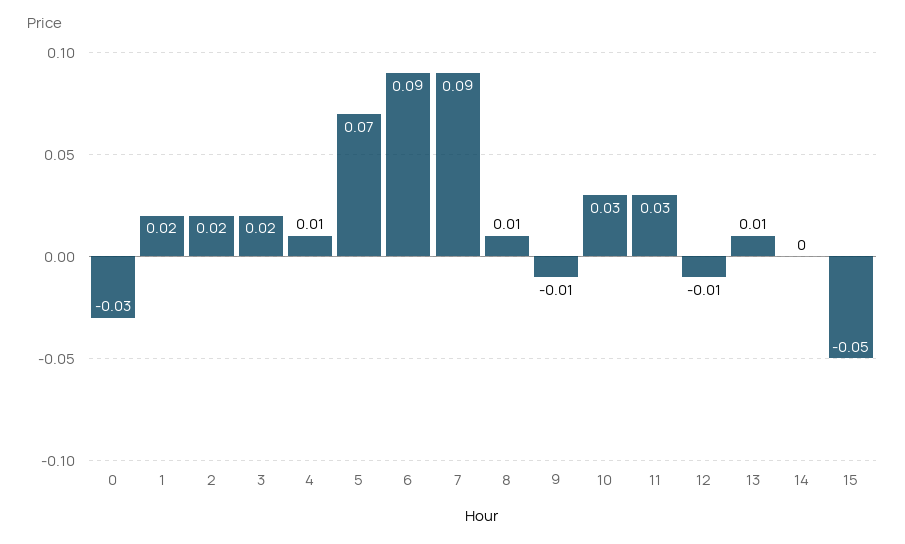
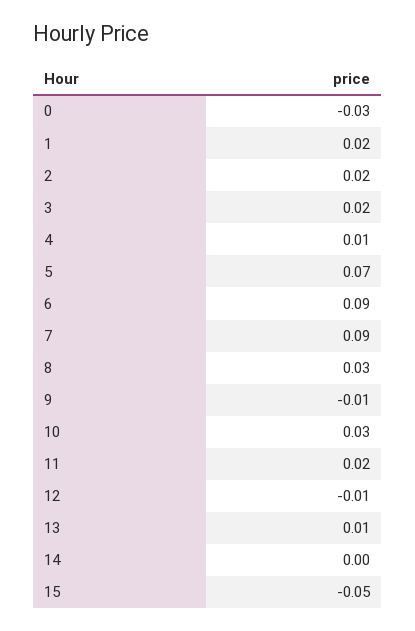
8: 0.01 -> 0.03
11: 0.03 -> 0.02

